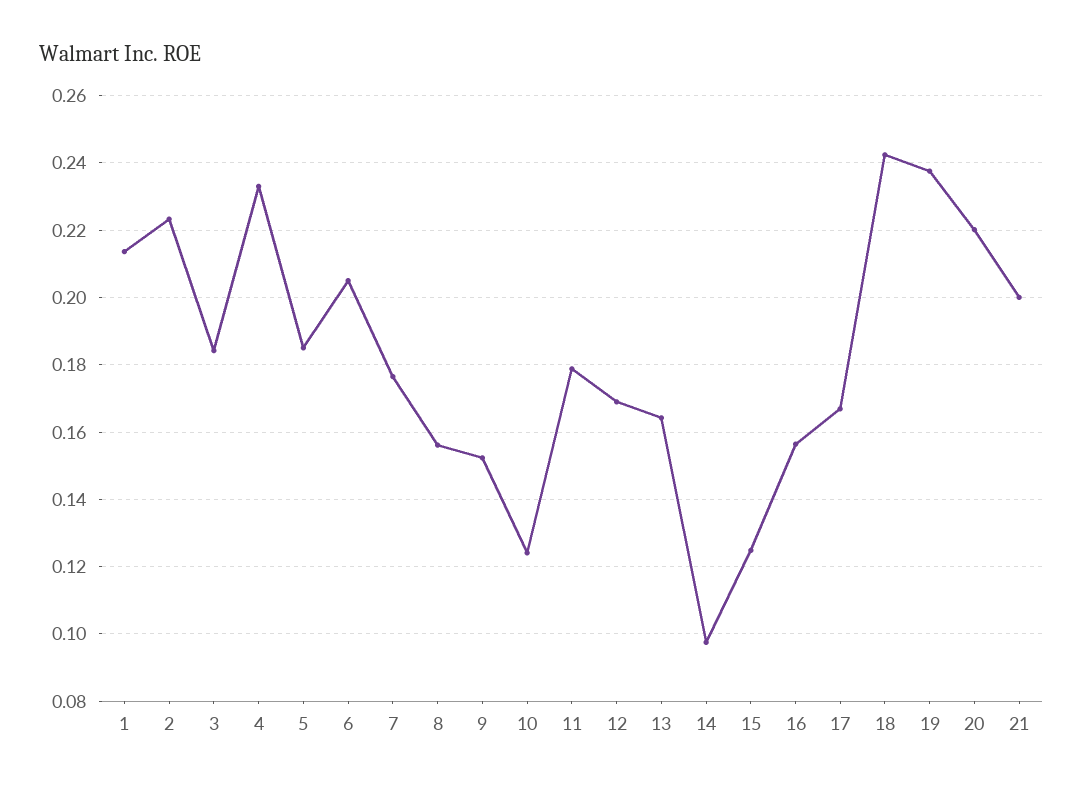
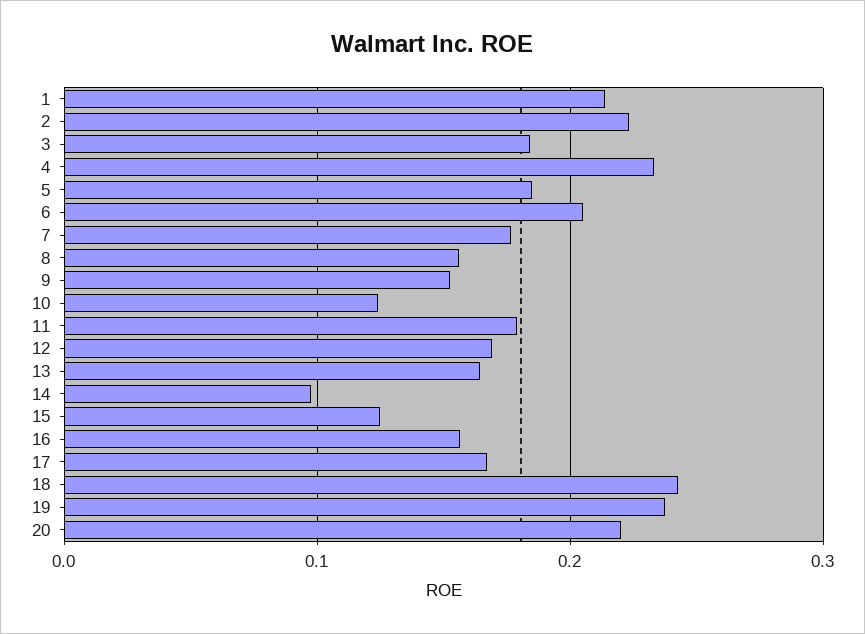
21: 0.2 -> none

